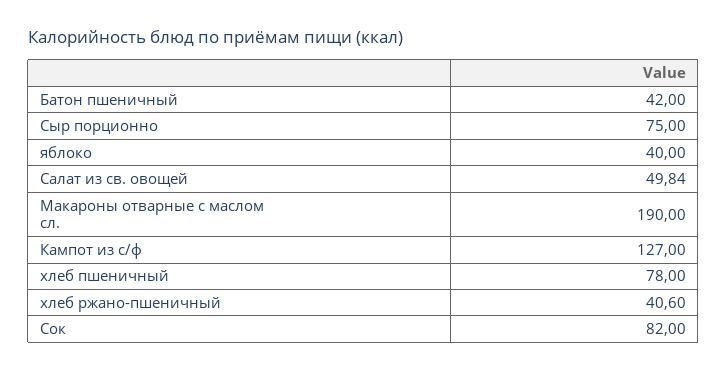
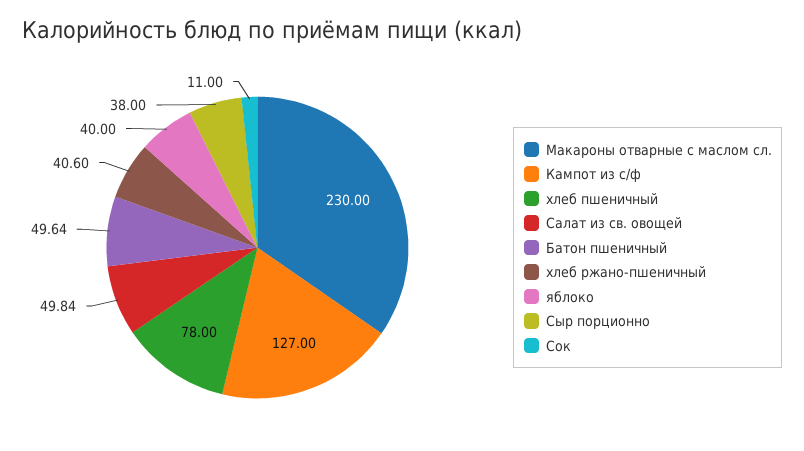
Батон пшеничный: 42 -> 49.64
Сыр порционно: 75 -> 38
Макароны отварные с маслом сл.: 190 -> 230
Сок: 82 -> 11

